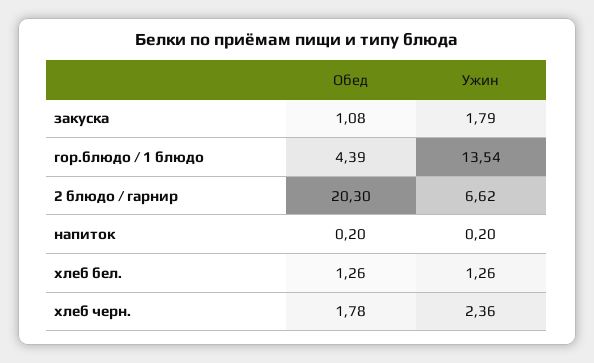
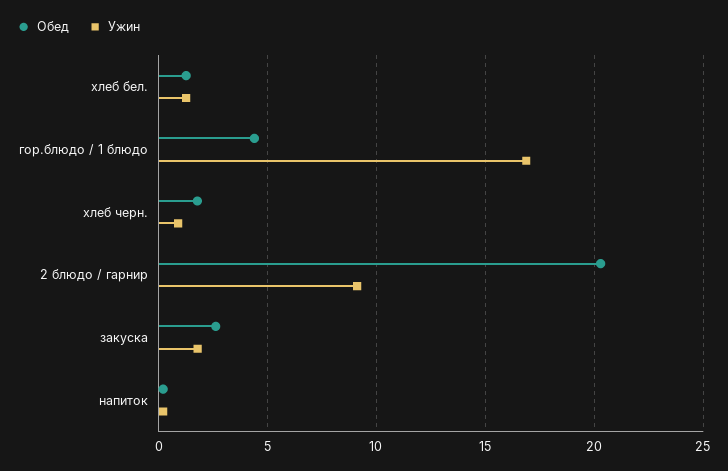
Обед, закуска: 1.08 -> 2.5
Ужин, гор.блюдо / 1 блюдо: 13.54 -> 17
Ужин, 2 блюдо / гарнир: 6.62 -> 9
Ужин, хлеб черн.: 2.36 -> 1

